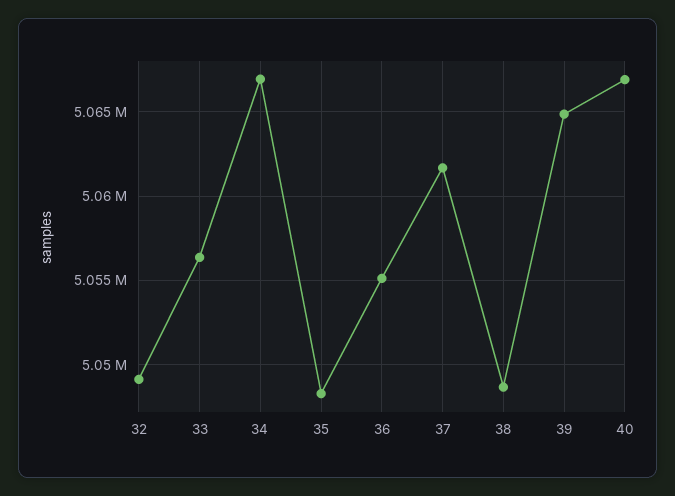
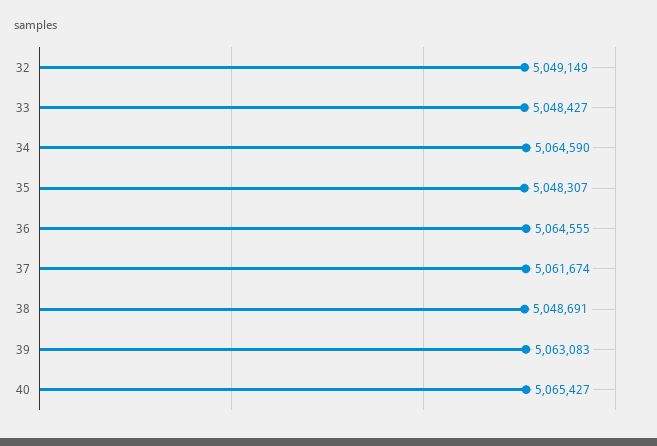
33: 5056500 -> 5048427
34: 5067000 -> 5064590
36: 5055000 -> 5064555
39: 5065000 -> 5063083
40: 5067000 -> 5065427

